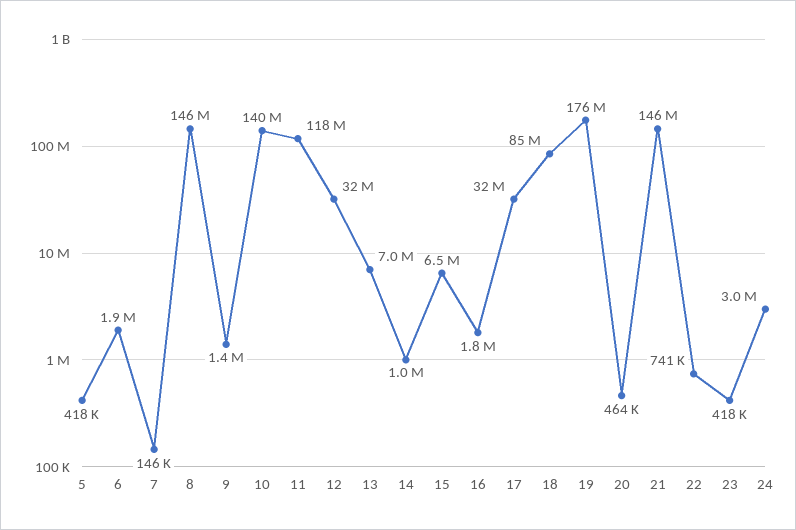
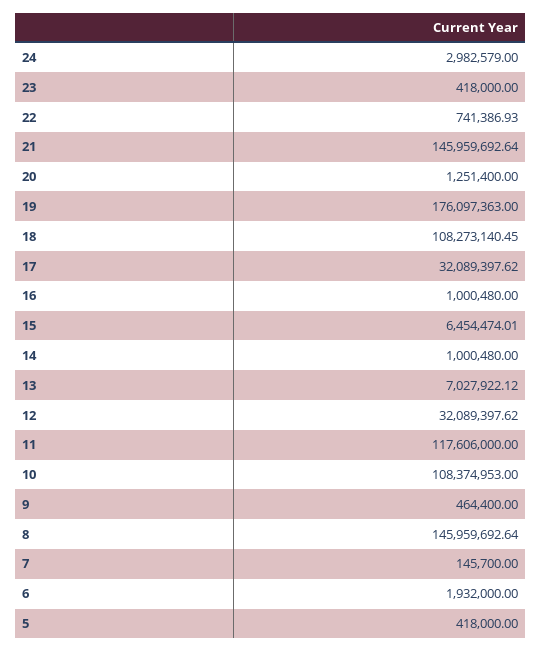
9: 1400000 -> 464400
10: 140000000 -> 108374953
16: 1800000 -> 1000480
18: 85000000 -> 108273140.45
20: 464000 -> 1251400

